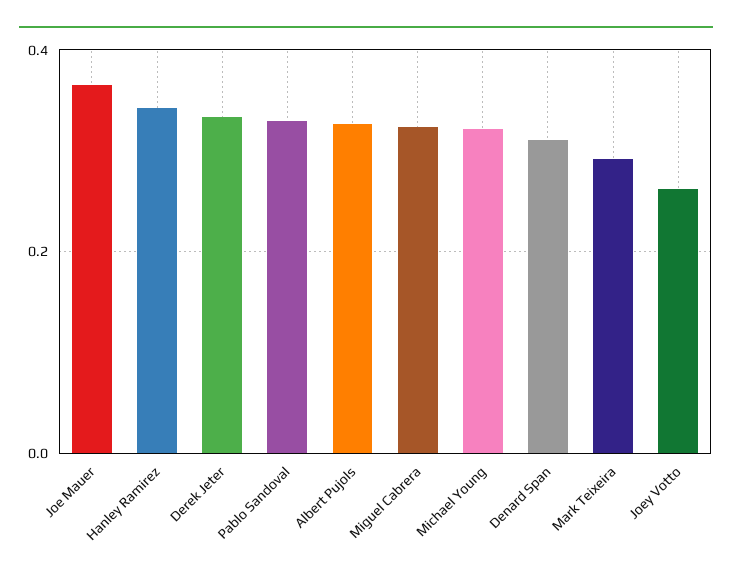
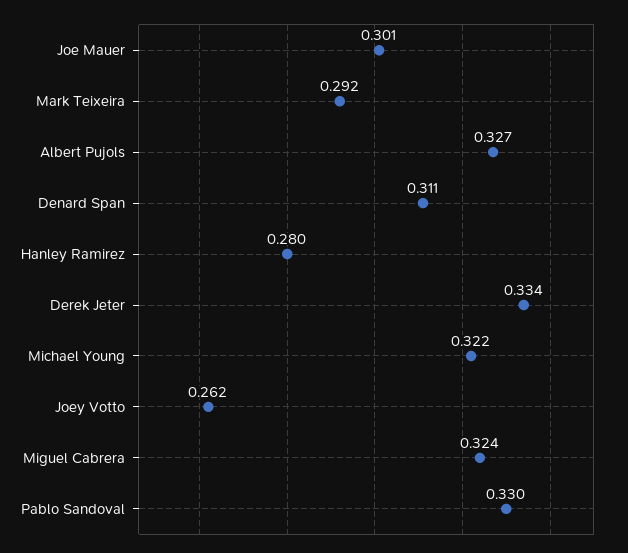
Joe Mauer: 0.36 -> 0.301
Hanley Ramirez: 0.34 -> 0.28

